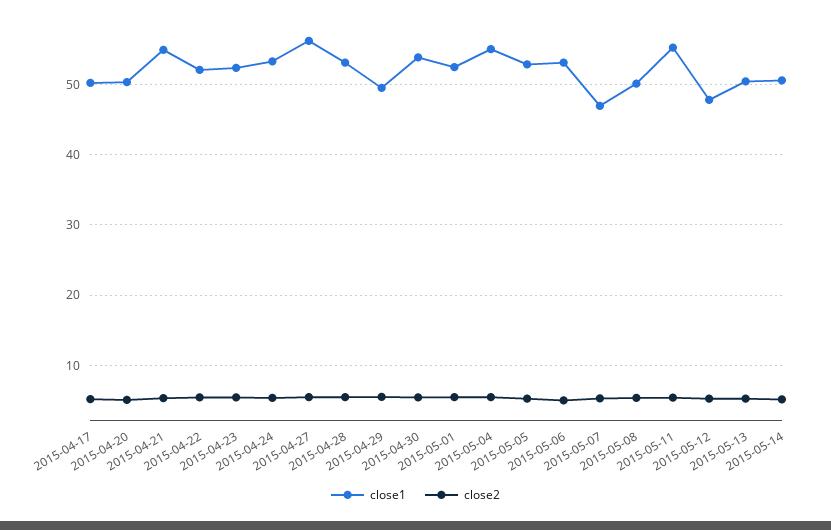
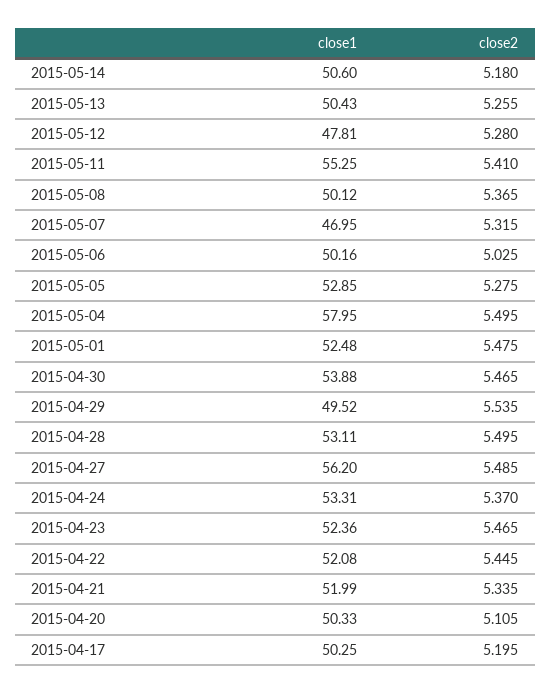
close1, 2015-04-21: 55 -> 51.99
close1, 2015-05-04: 55 -> 57.95
close1, 2015-05-06: 53 -> 50.16

